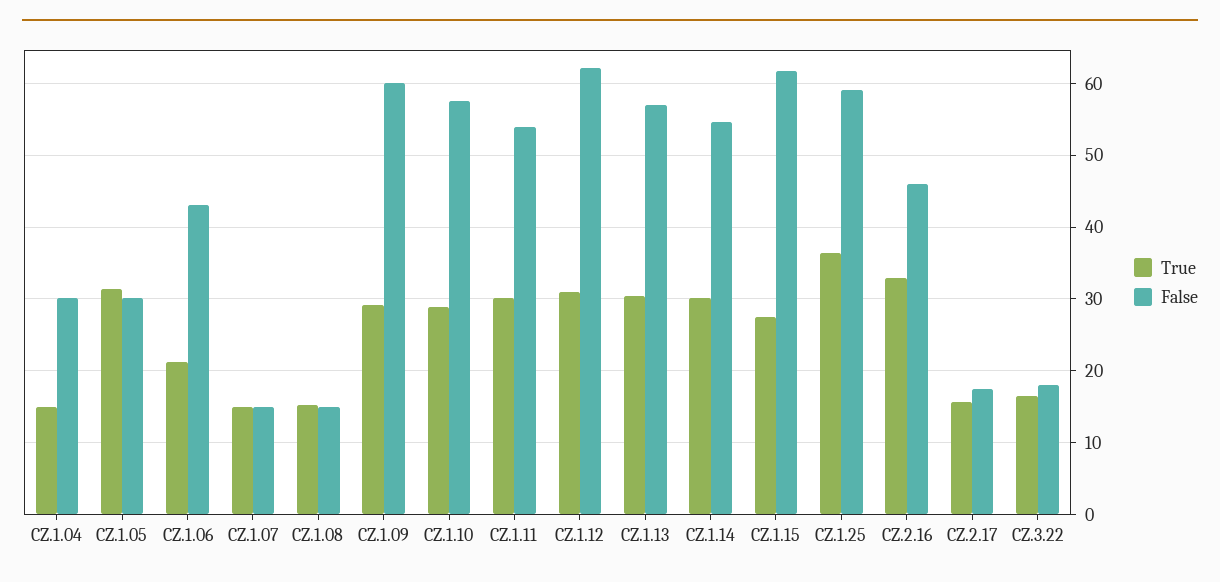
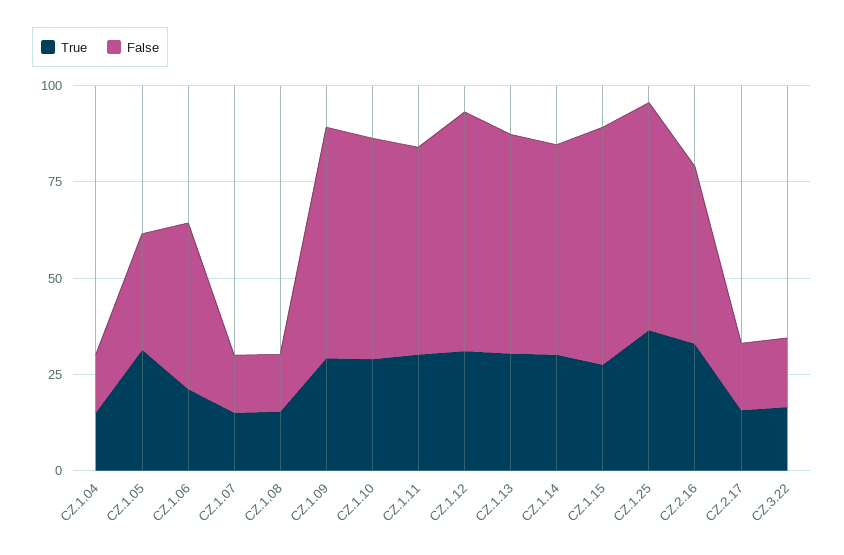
False, CZ.1.04: 30 -> 15

